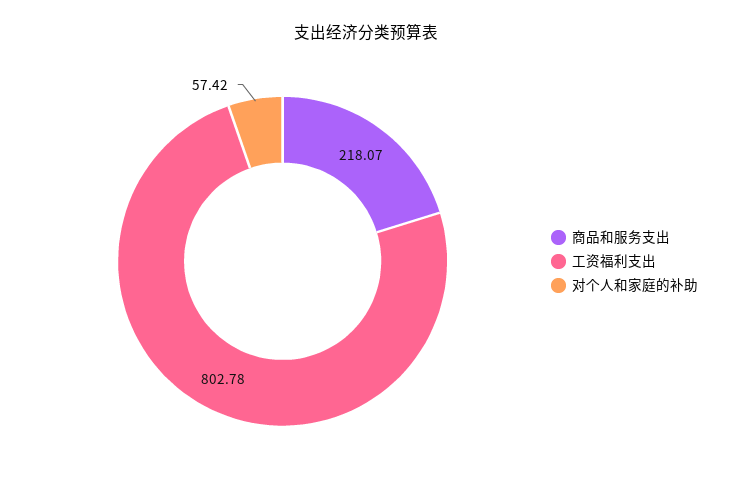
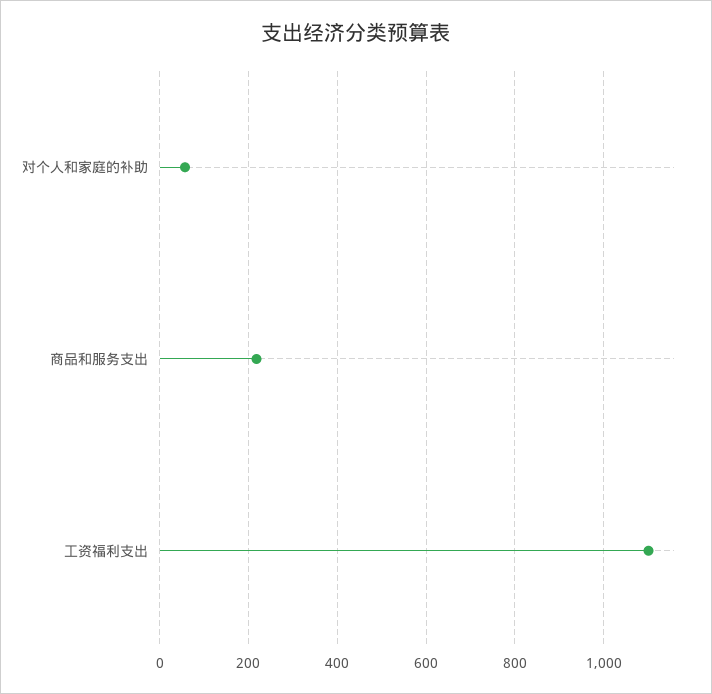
工资福利支出: 802.78 -> 1100

